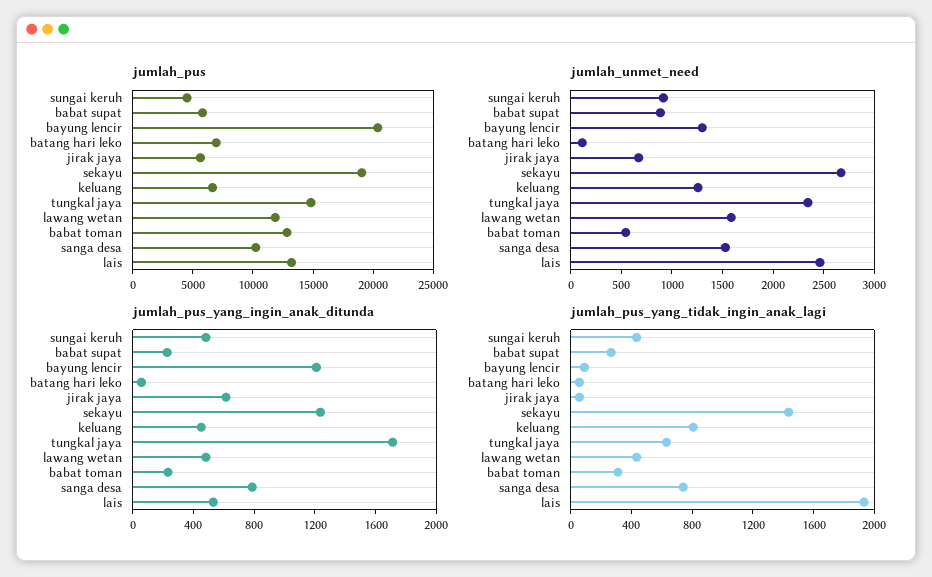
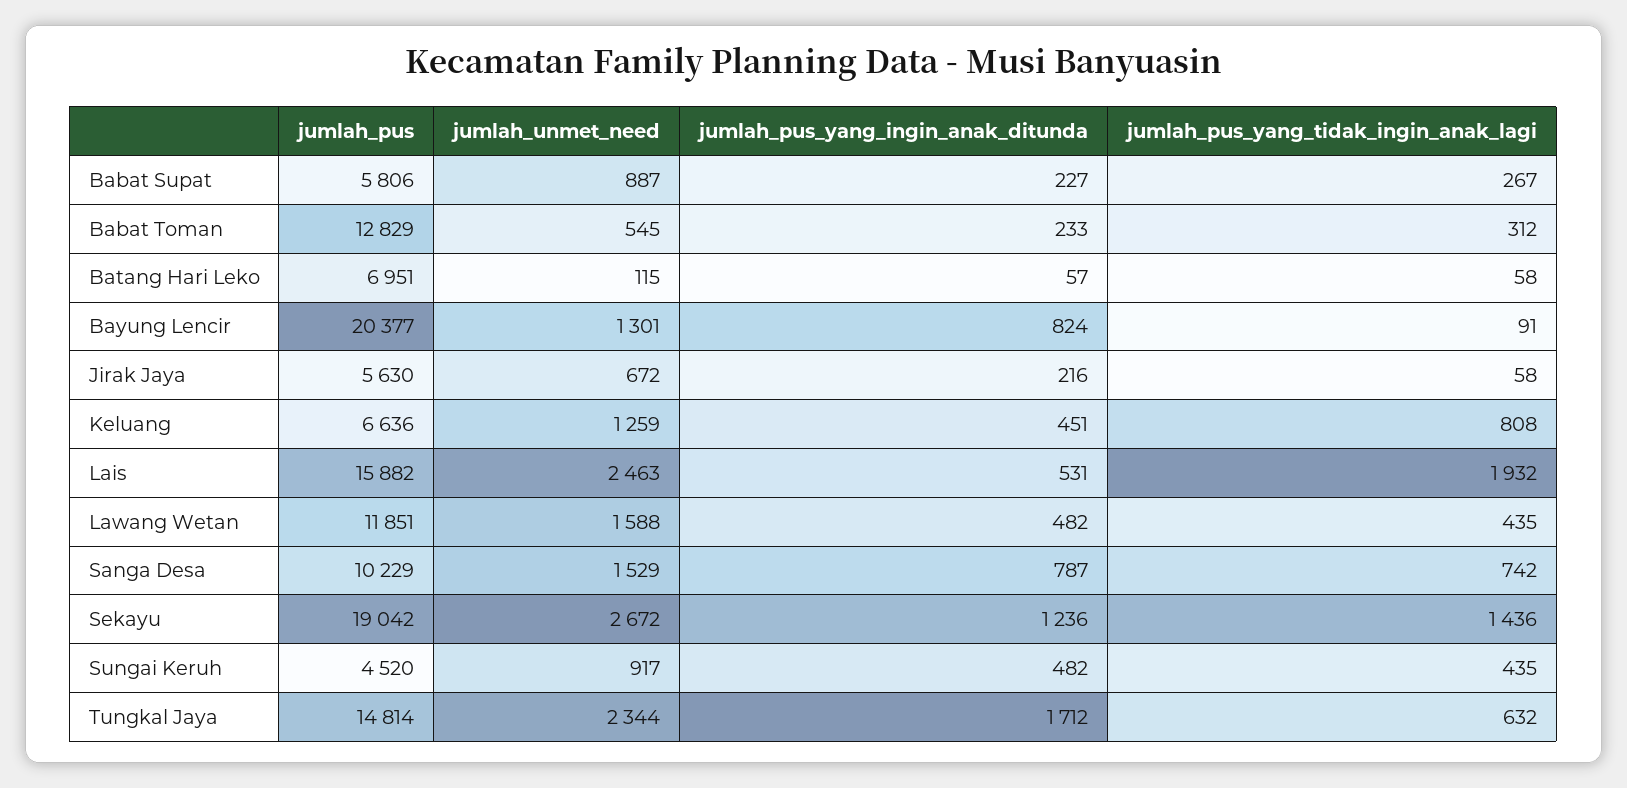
jumlah_pus, lais: 13000 -> 15882
jumlah_pus_yang_ingin_anak_ditunda, bayung lencir: 1200 -> 824
jumlah_pus_yang_ingin_anak_ditunda, jirak jaya: 600 -> 216

